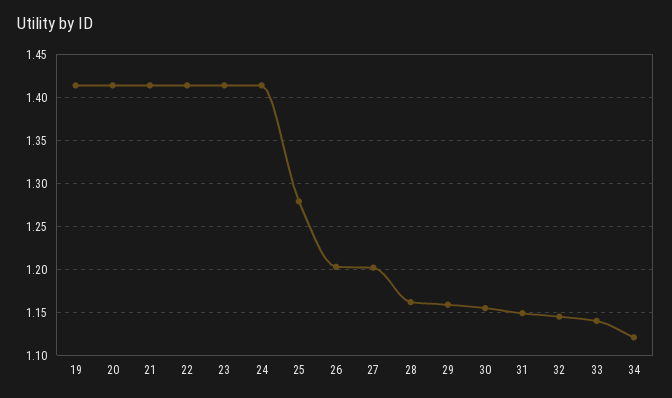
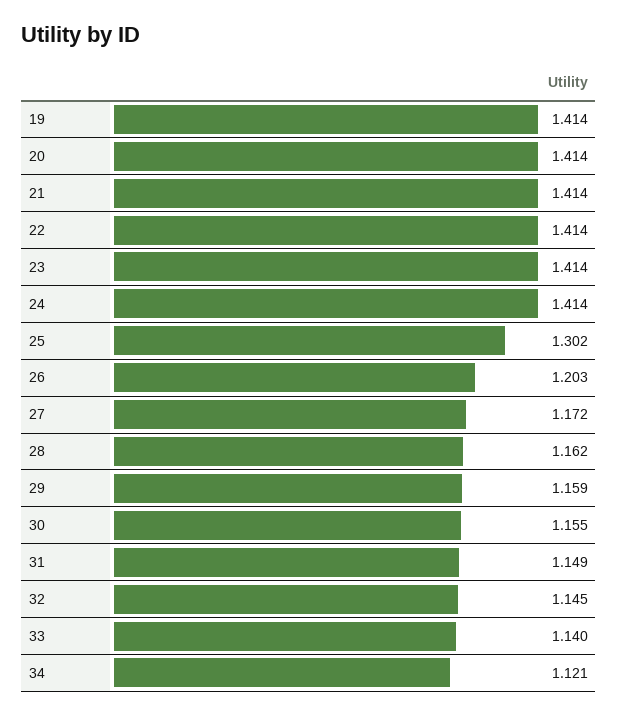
25: 1.28 -> 1.302
27: 1.2 -> 1.172

